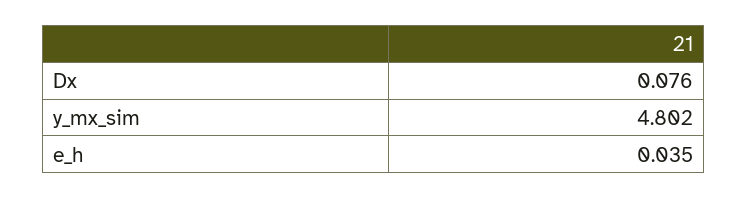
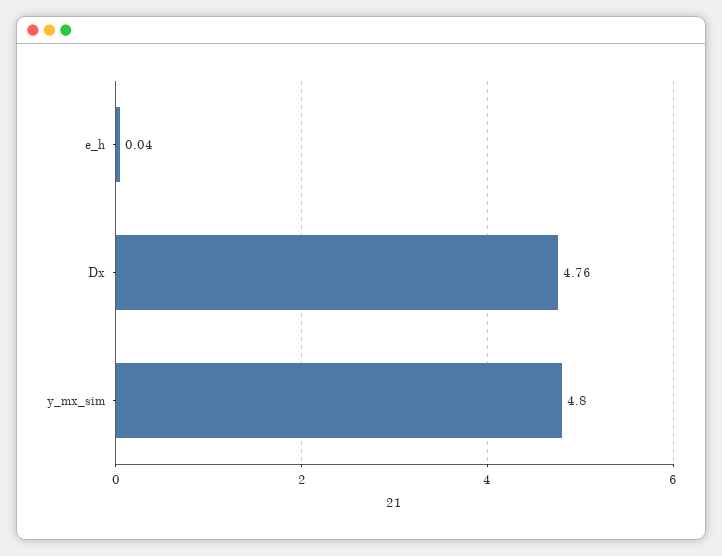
Dx: 0.076 -> 4.76

